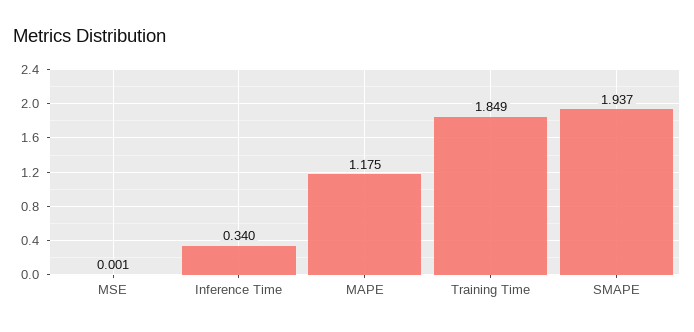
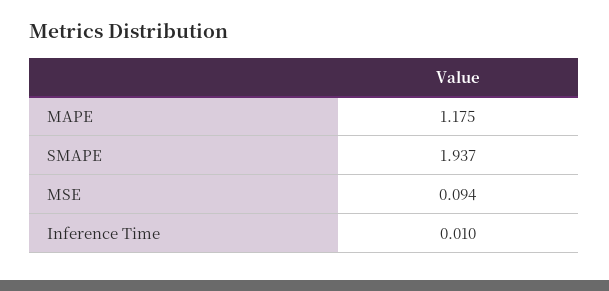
MSE: 0.001 -> 0.094
Inference Time: 0.34 -> 0.01
Training Time: 1.849 -> none

